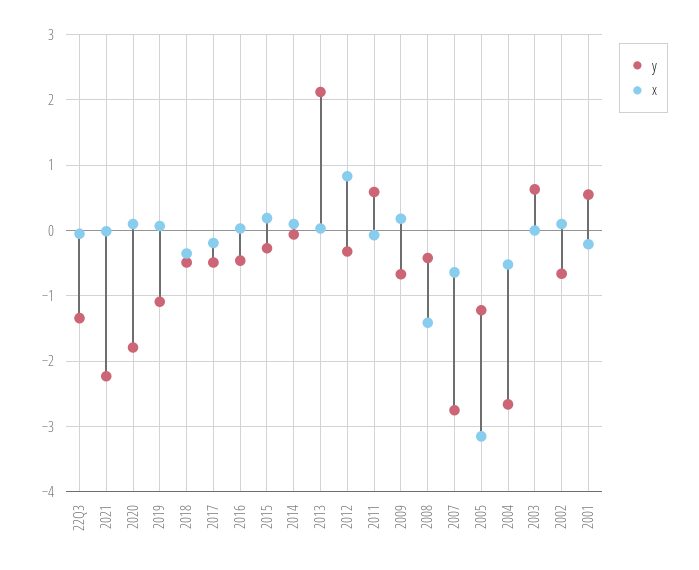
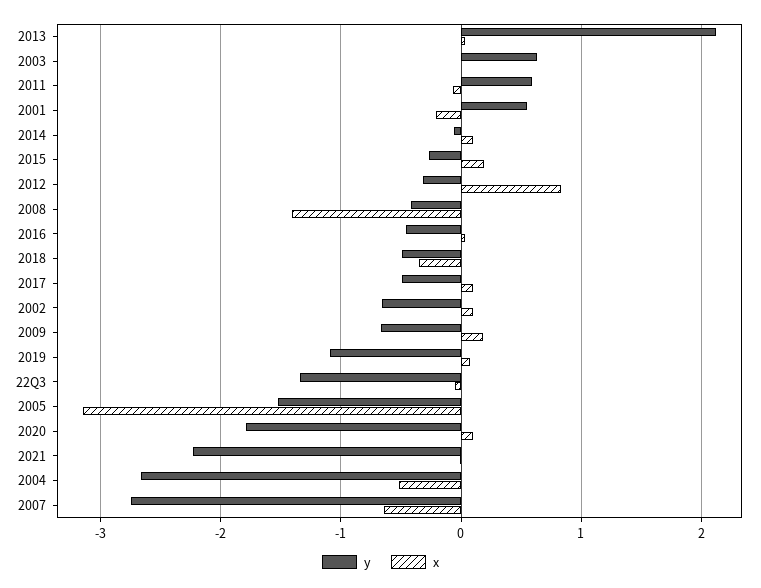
x, 2017: -0.2 -> 0.1
y, 2005: -1.2 -> -1.5

